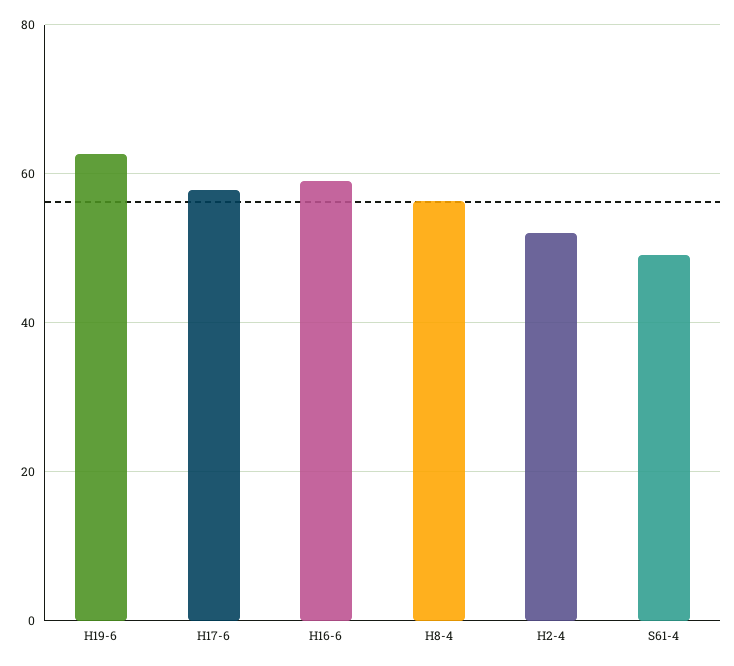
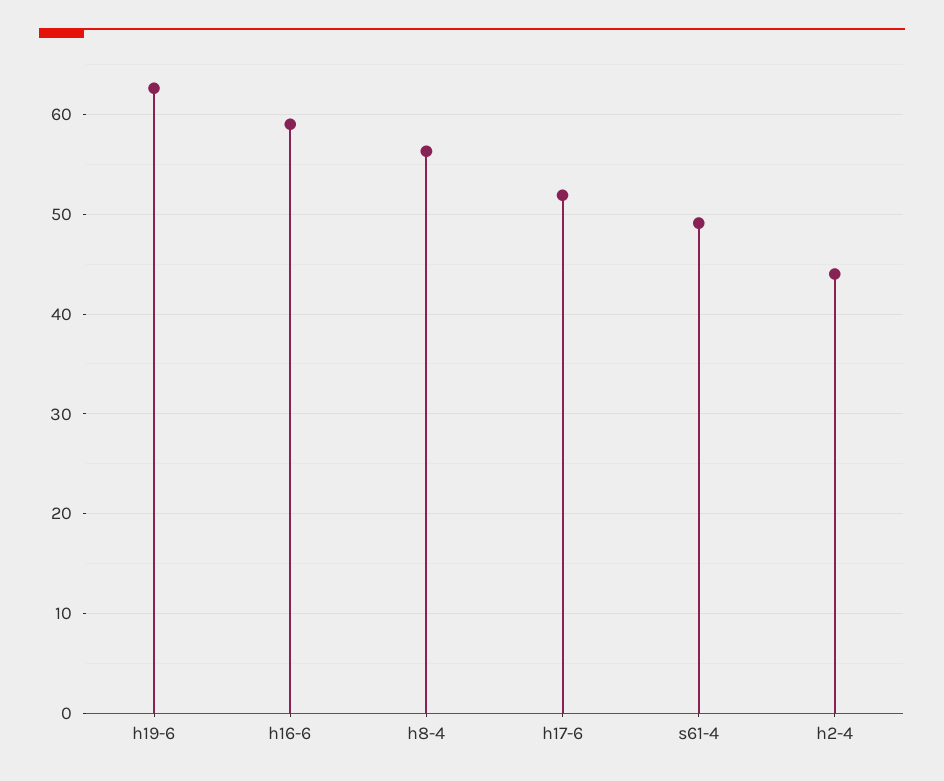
H17-6: 58 -> 52
H2-4: 52 -> 44

